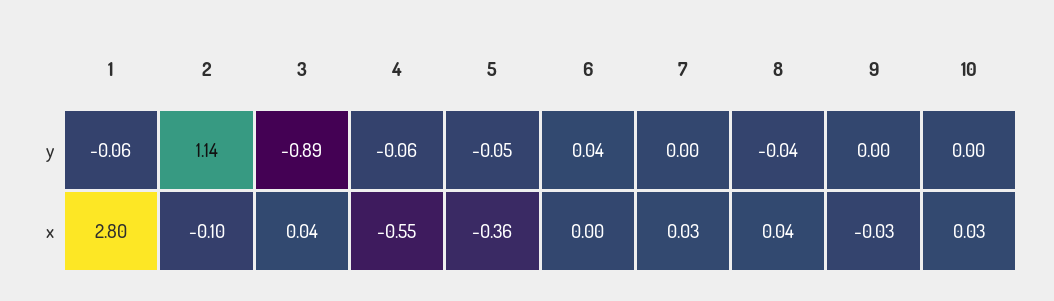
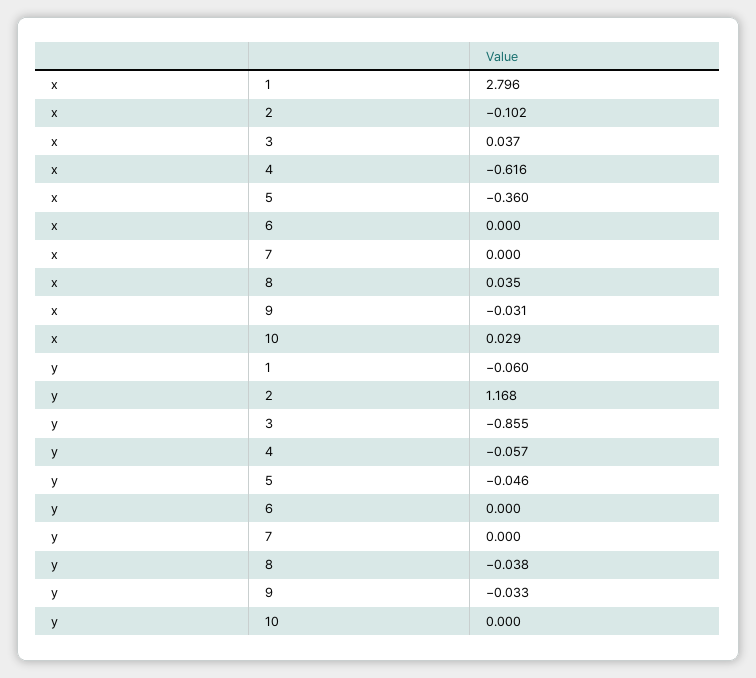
2, y: 1.14 -> 1.168
3, y: -0.89 -> -0.855
6, y: 0.04 -> 0
9, y: 0 -> -0.033
4, x: -0.55 -> -0.616
7, x: 0.03 -> 0

